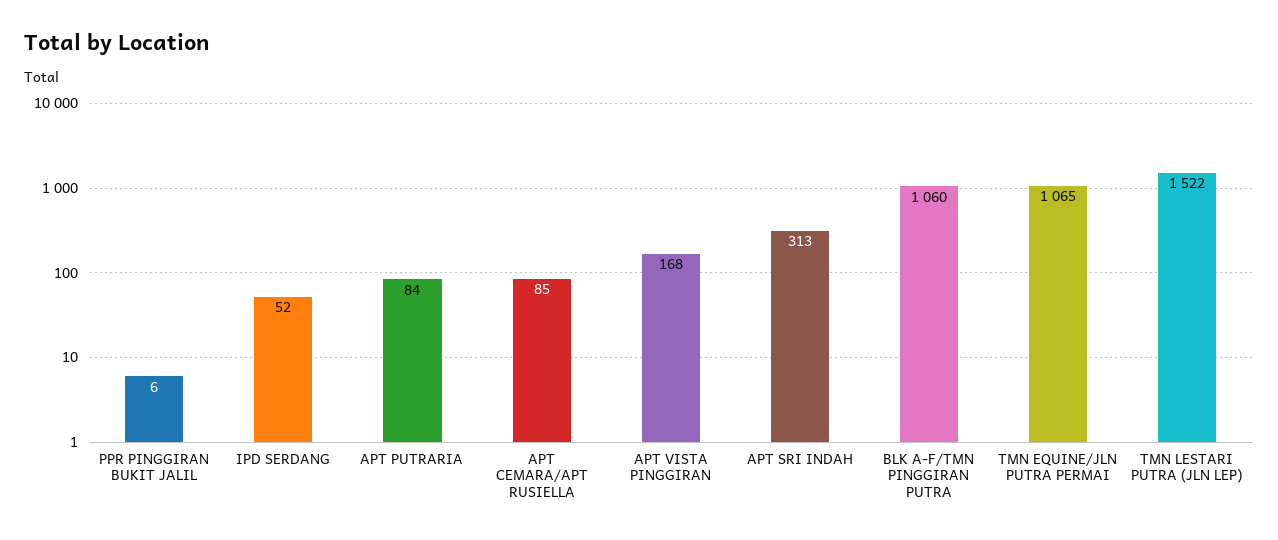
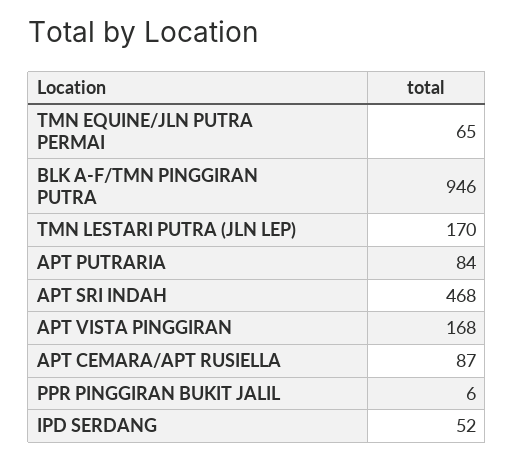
APT CEMARA/APT RUSIELLA: 85 -> 87
APT SRI INDAH: 313 -> 468
BLK A-F/TMN PINGGIRAN PUTRA: 1060 -> 946
TMN EQUINE/JLN PUTRA PERMAI: 1065 -> 65
TMN LESTARI PUTRA (JLN LEP): 1522 -> 170

